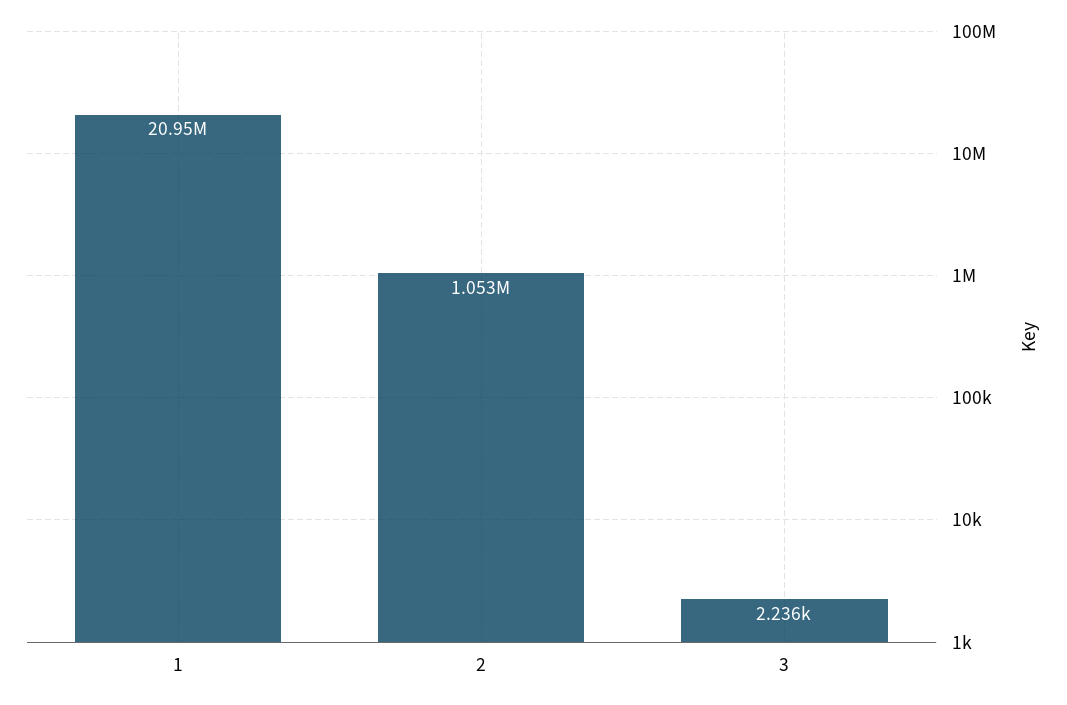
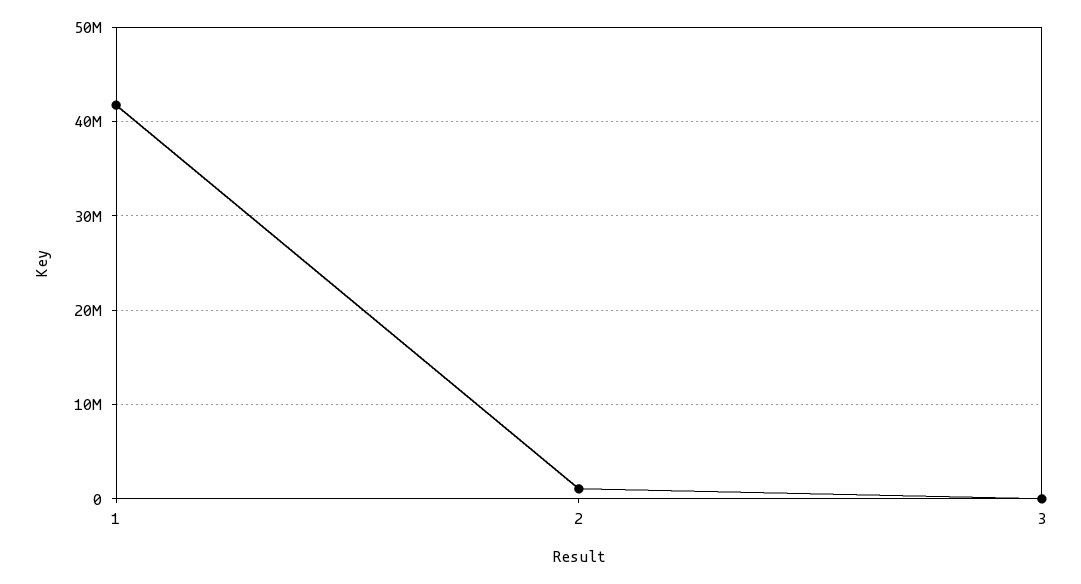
1: 20950000 -> 42000000

